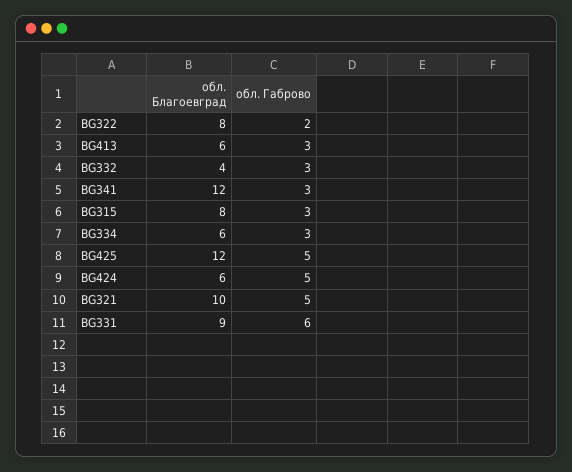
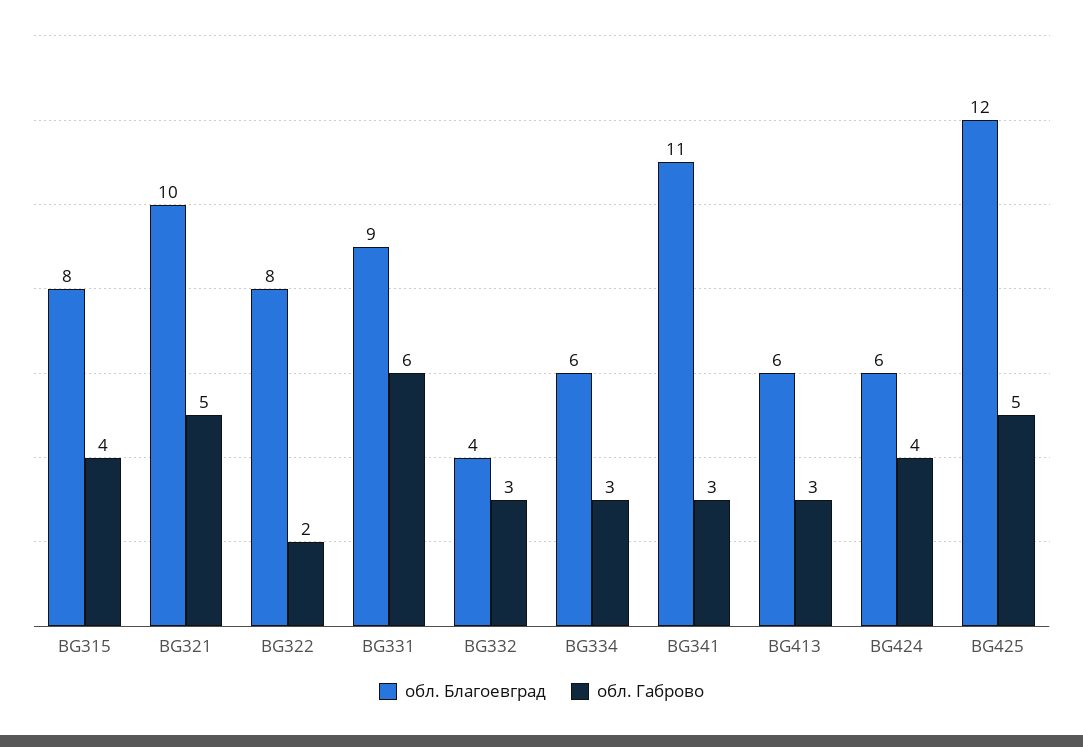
обл. Благоевград, BG341: 12 -> 11
обл. Габрово, BG315: 3 -> 4
обл. Габрово, BG424: 5 -> 4

